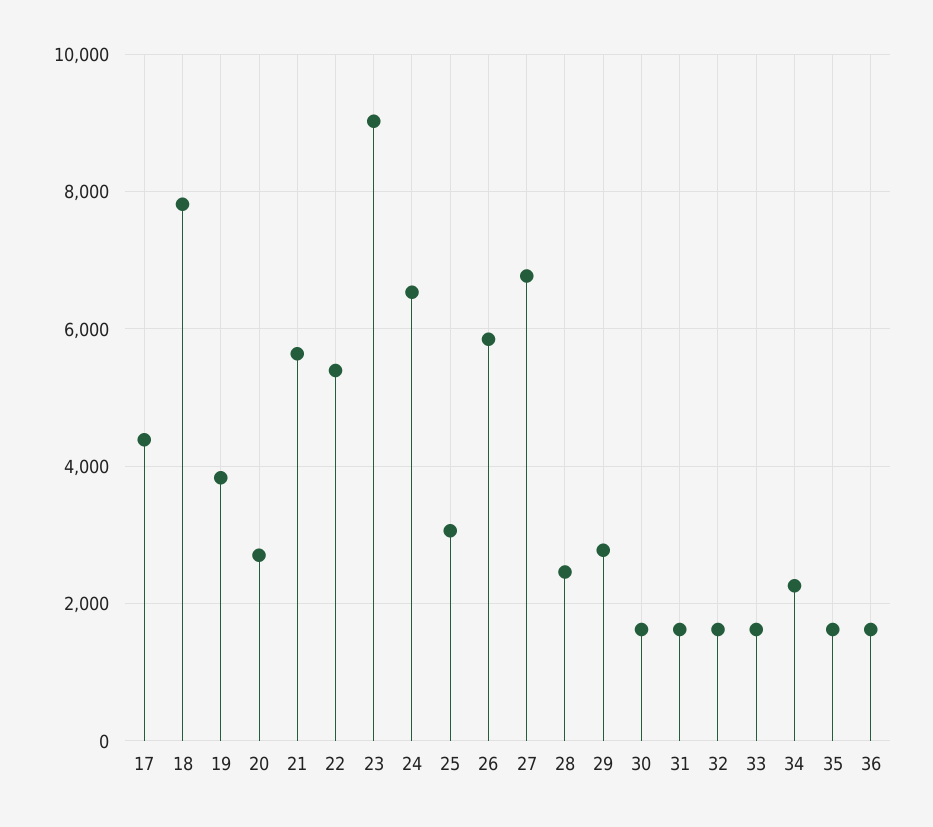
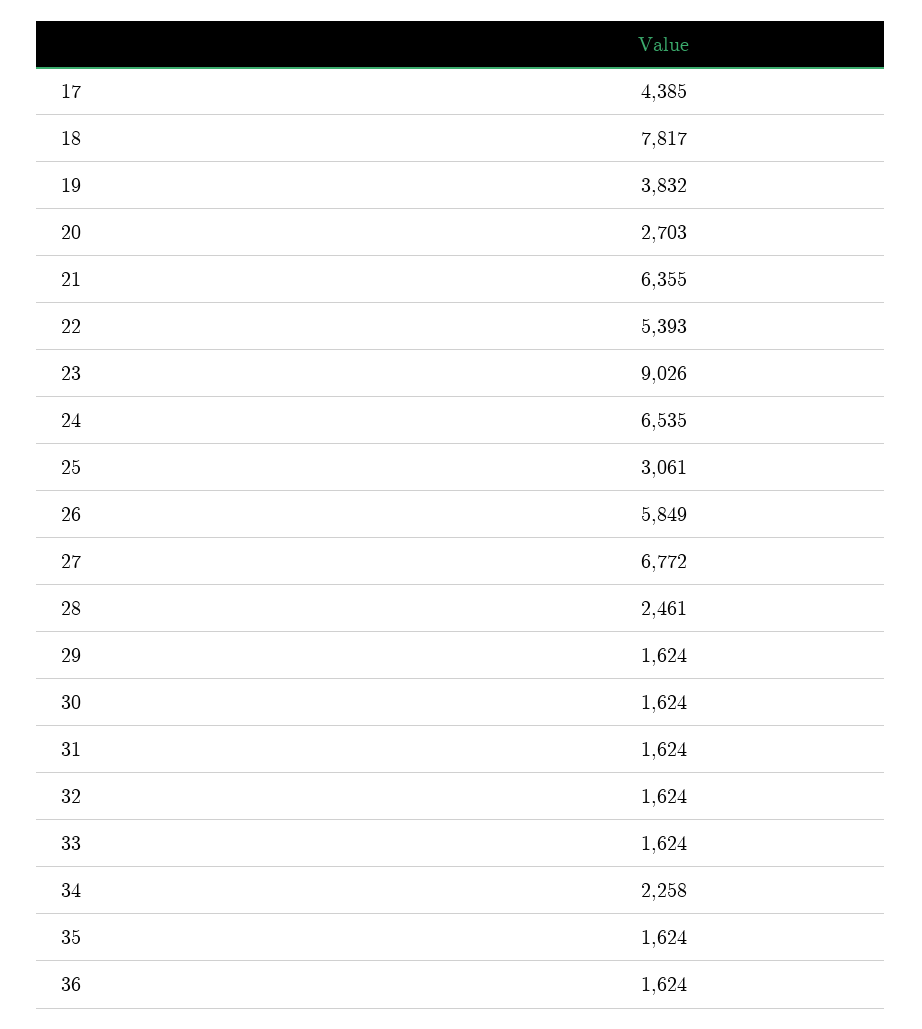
21: 5600 -> 6355
29: 2800 -> 1624

